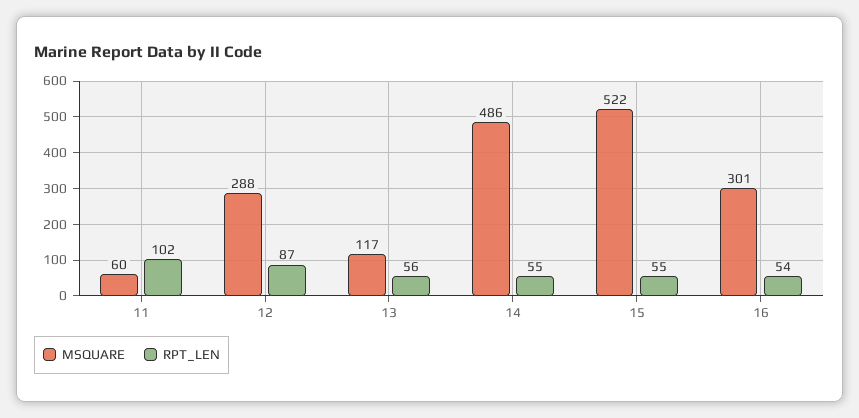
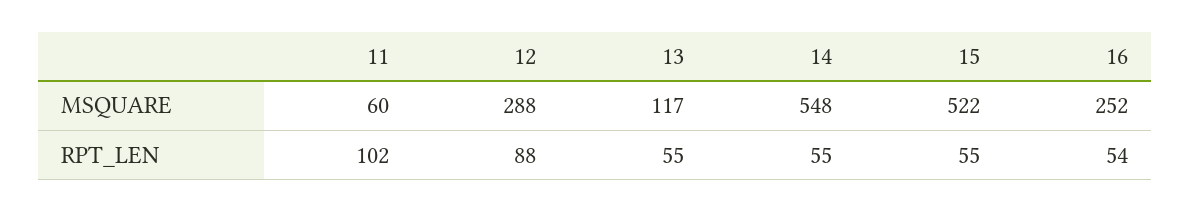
RPT_LEN, 12: 87 -> 88
RPT_LEN, 13: 56 -> 55
MSQUARE, 14: 486 -> 548
MSQUARE, 16: 301 -> 252

